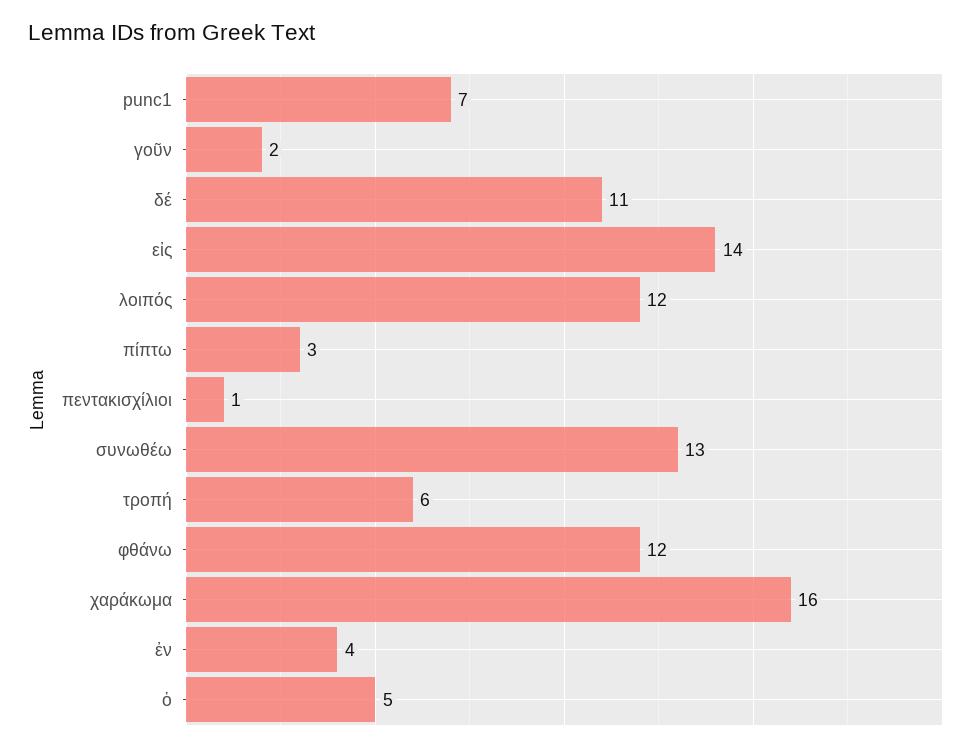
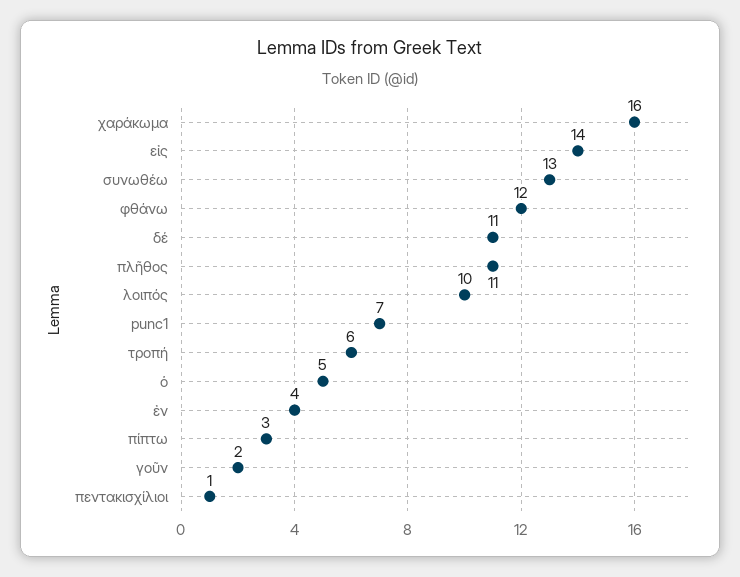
λοιπός: 12 -> 10
πλῆθος: none -> 11

